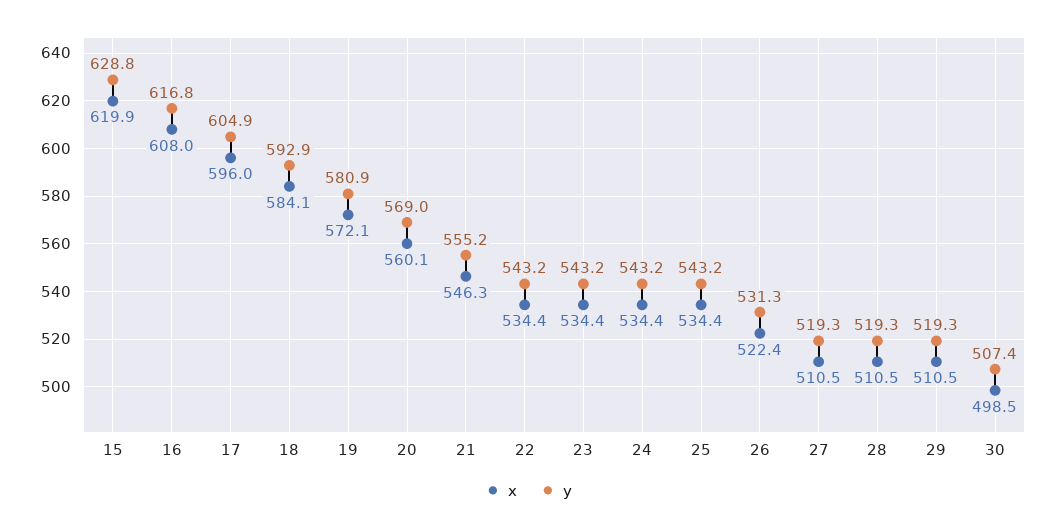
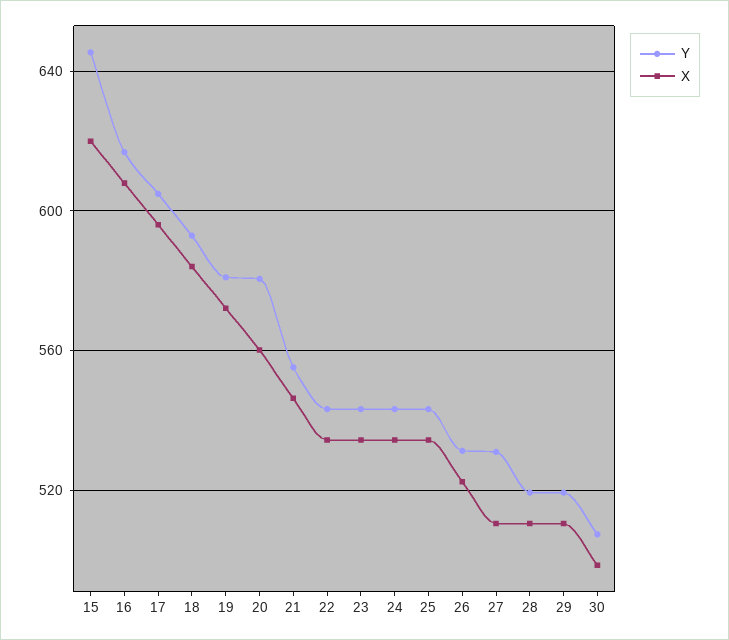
y, 15: 628.8 -> 645
y, 20: 569 -> 580
y, 27: 519.3 -> 530

